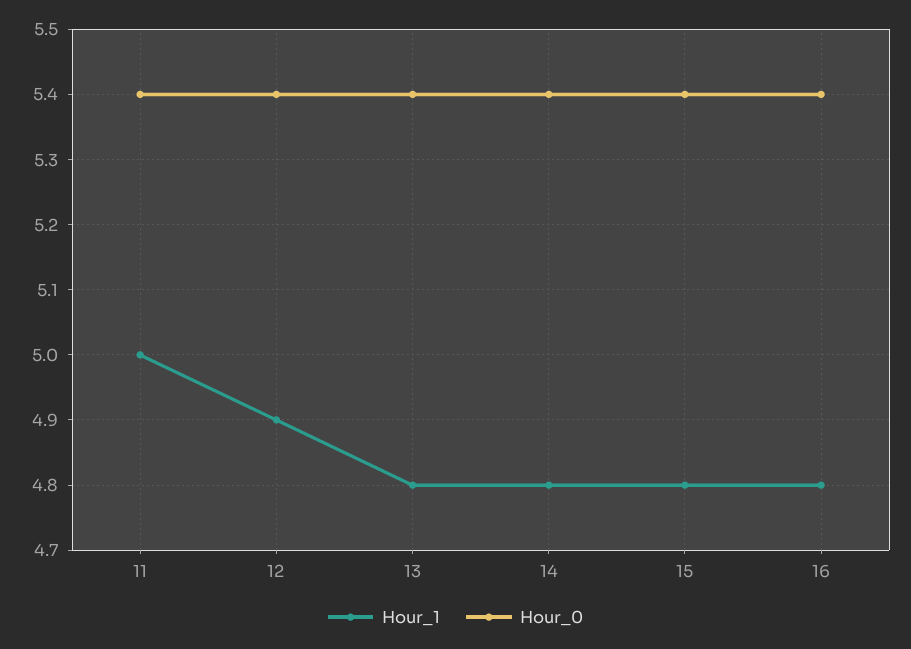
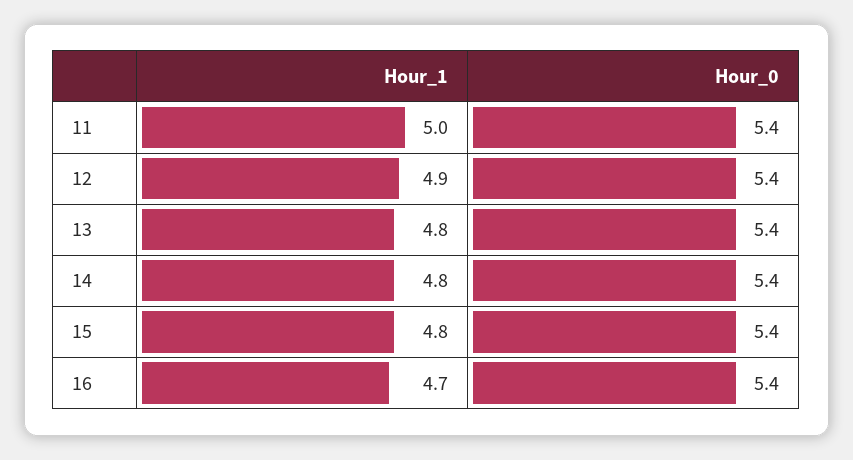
Hour_1, 16: 4.8 -> 4.7

